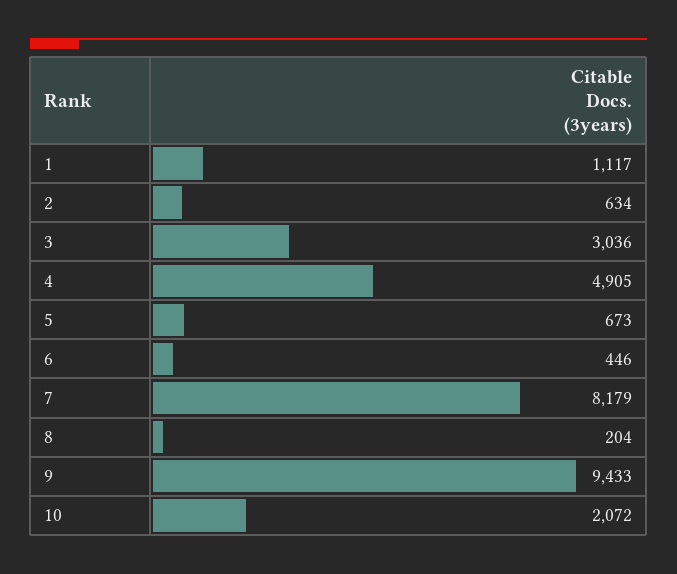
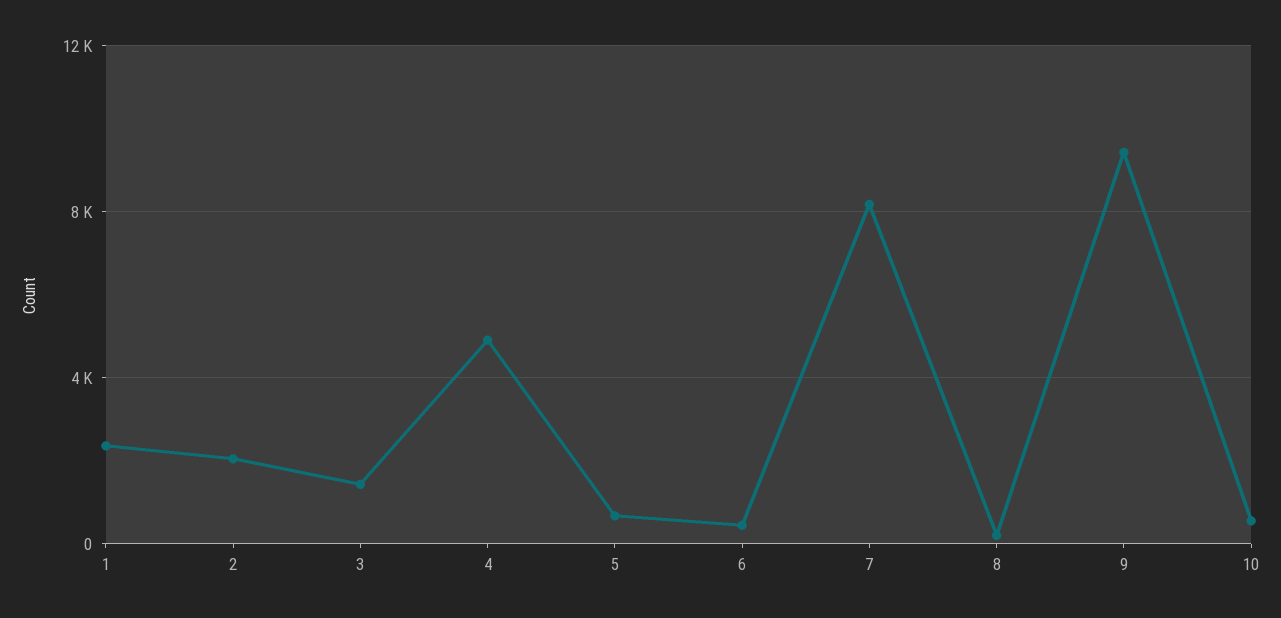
1: 1117 -> 2500
2: 634 -> 2000
3: 3036 -> 1500
10: 2072 -> 500

